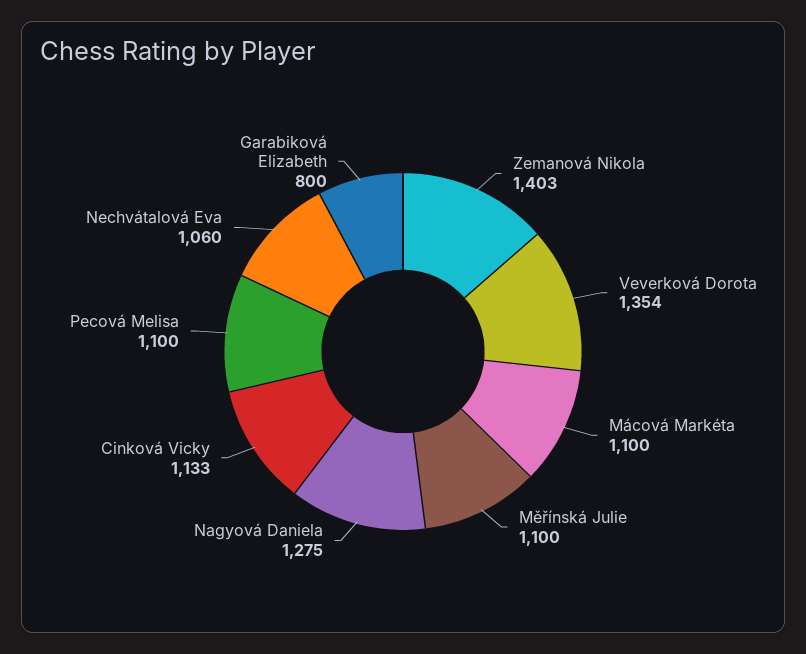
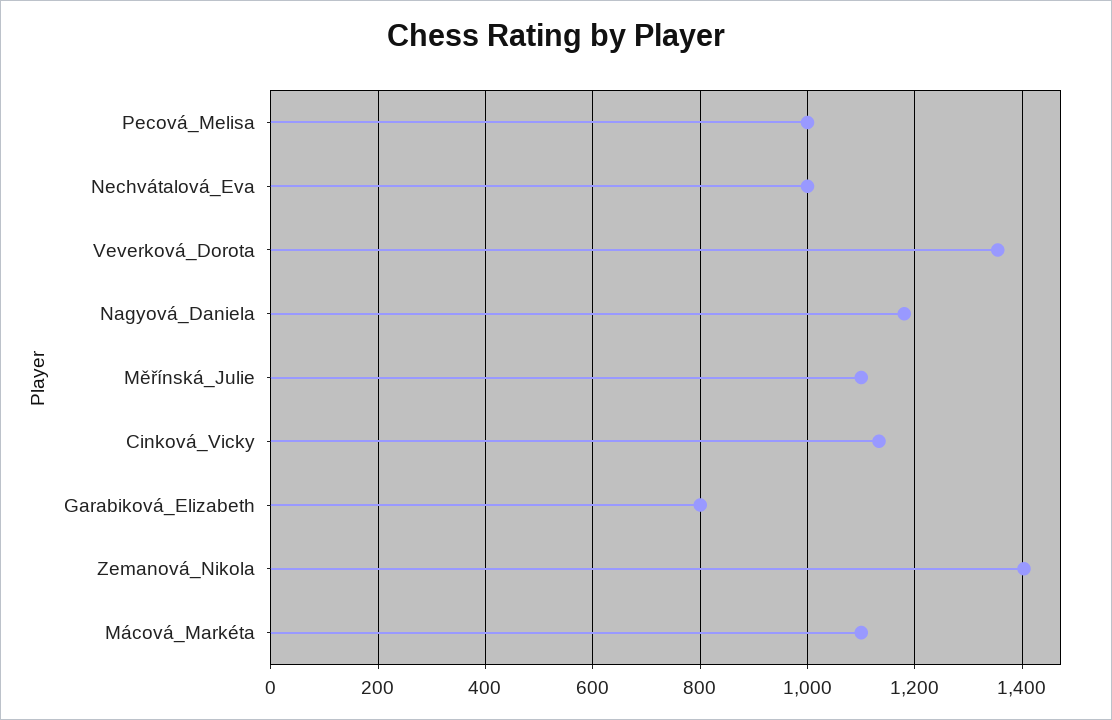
Nagyová Daniela: 1275 -> 1180
Pecová Melisa: 1100 -> 1000
Nechvátalová Eva: 1060 -> 1000

